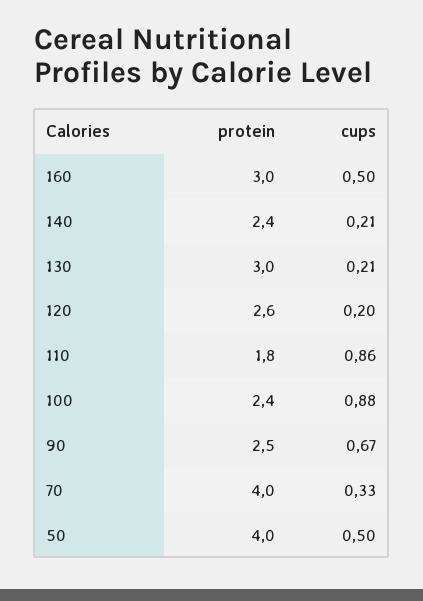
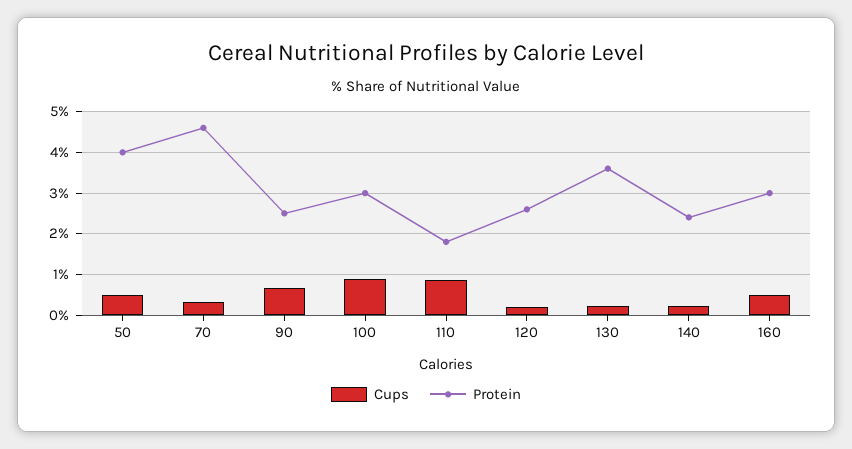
protein, 130: 3 -> 3.6
protein, 100: 2.4 -> 3
protein, 70: 4 -> 4.6

